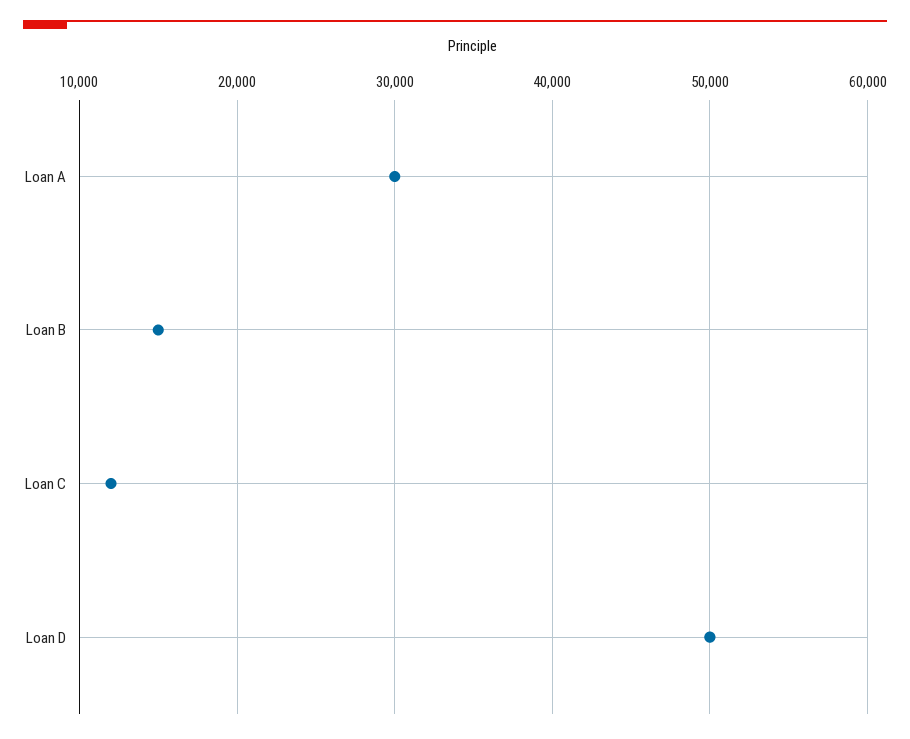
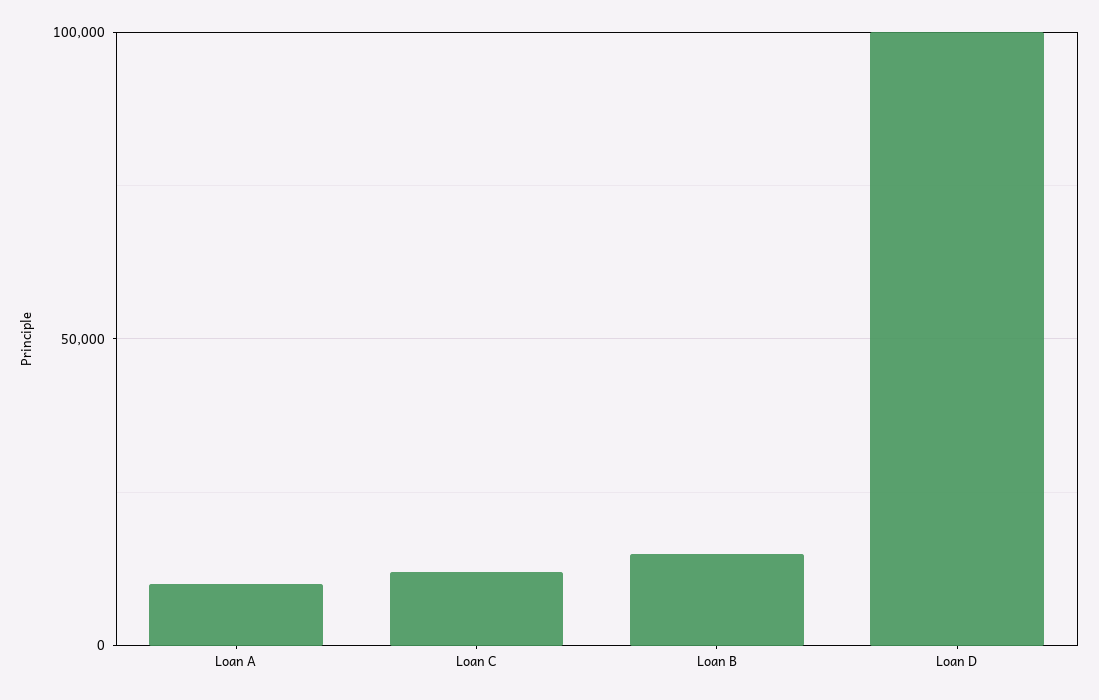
Loan A: 30000 -> 10000
Loan D: 50000 -> 100000

